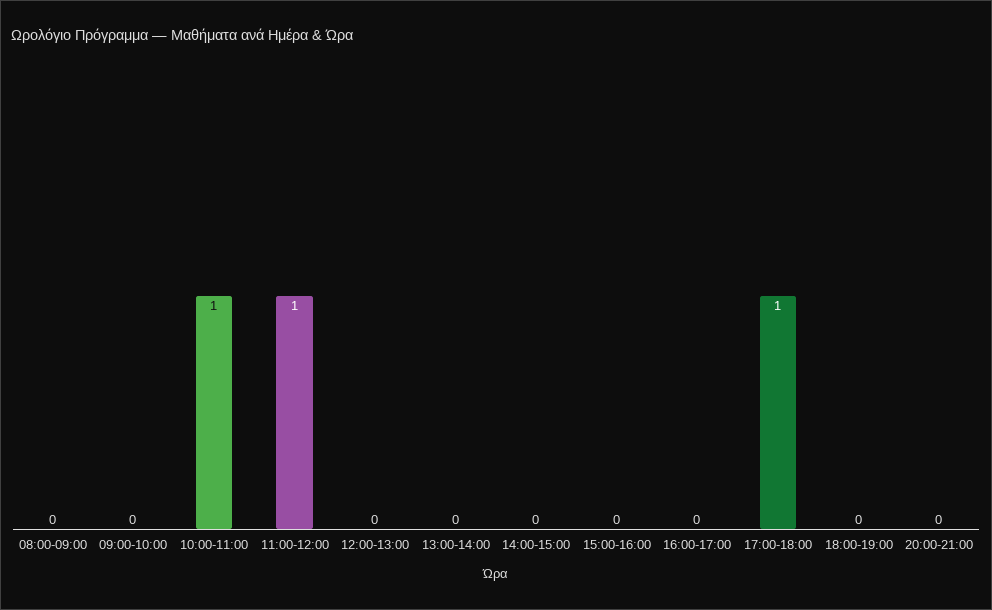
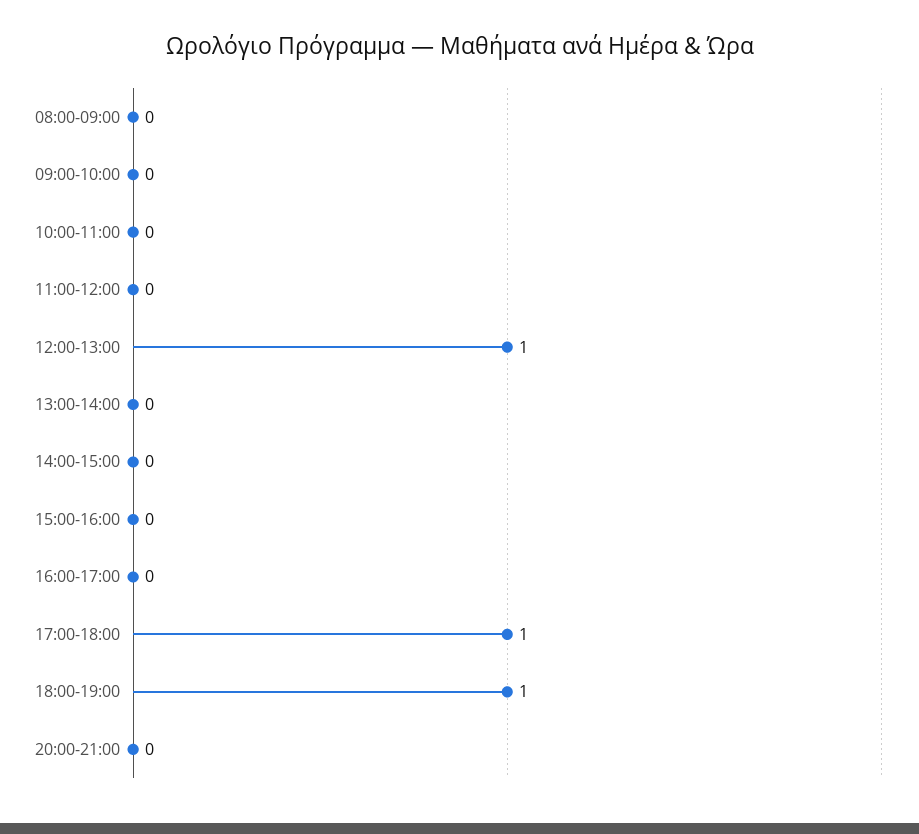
10:00-11:00: 1 -> 0
11:00-12:00: 1 -> 0
12:00-13:00: 0 -> 1
18:00-19:00: 0 -> 1

